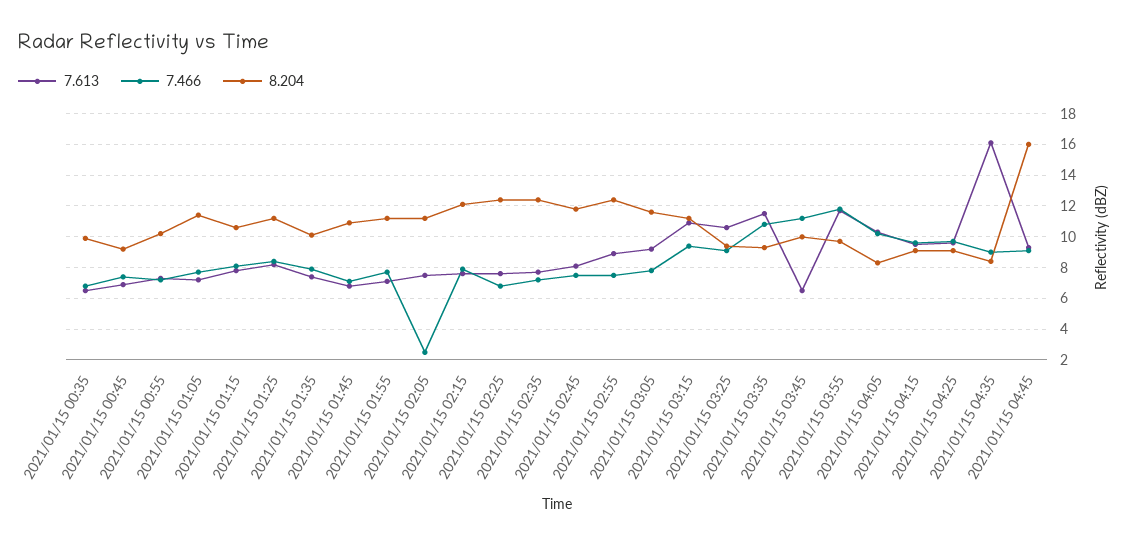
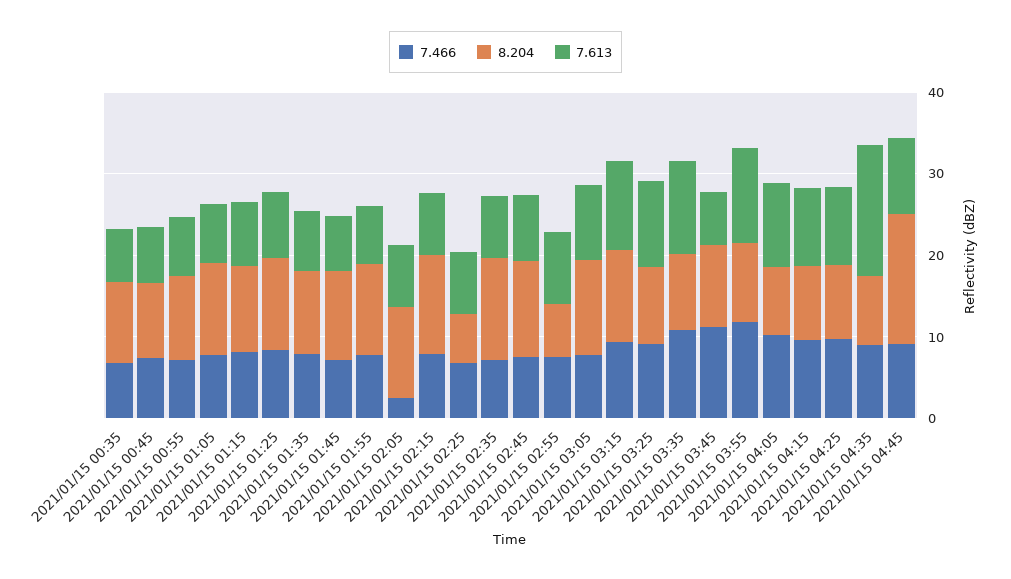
8.204, 2021/01/15 02:25: 12.5 -> 6
8.204, 2021/01/15 02:55: 12.5 -> 6

